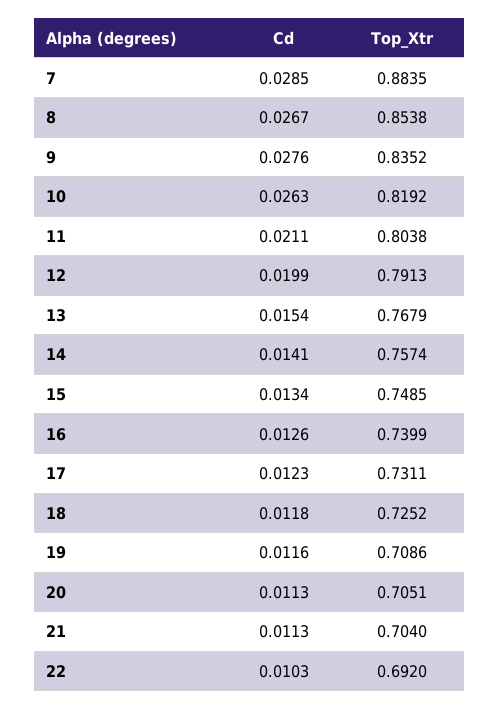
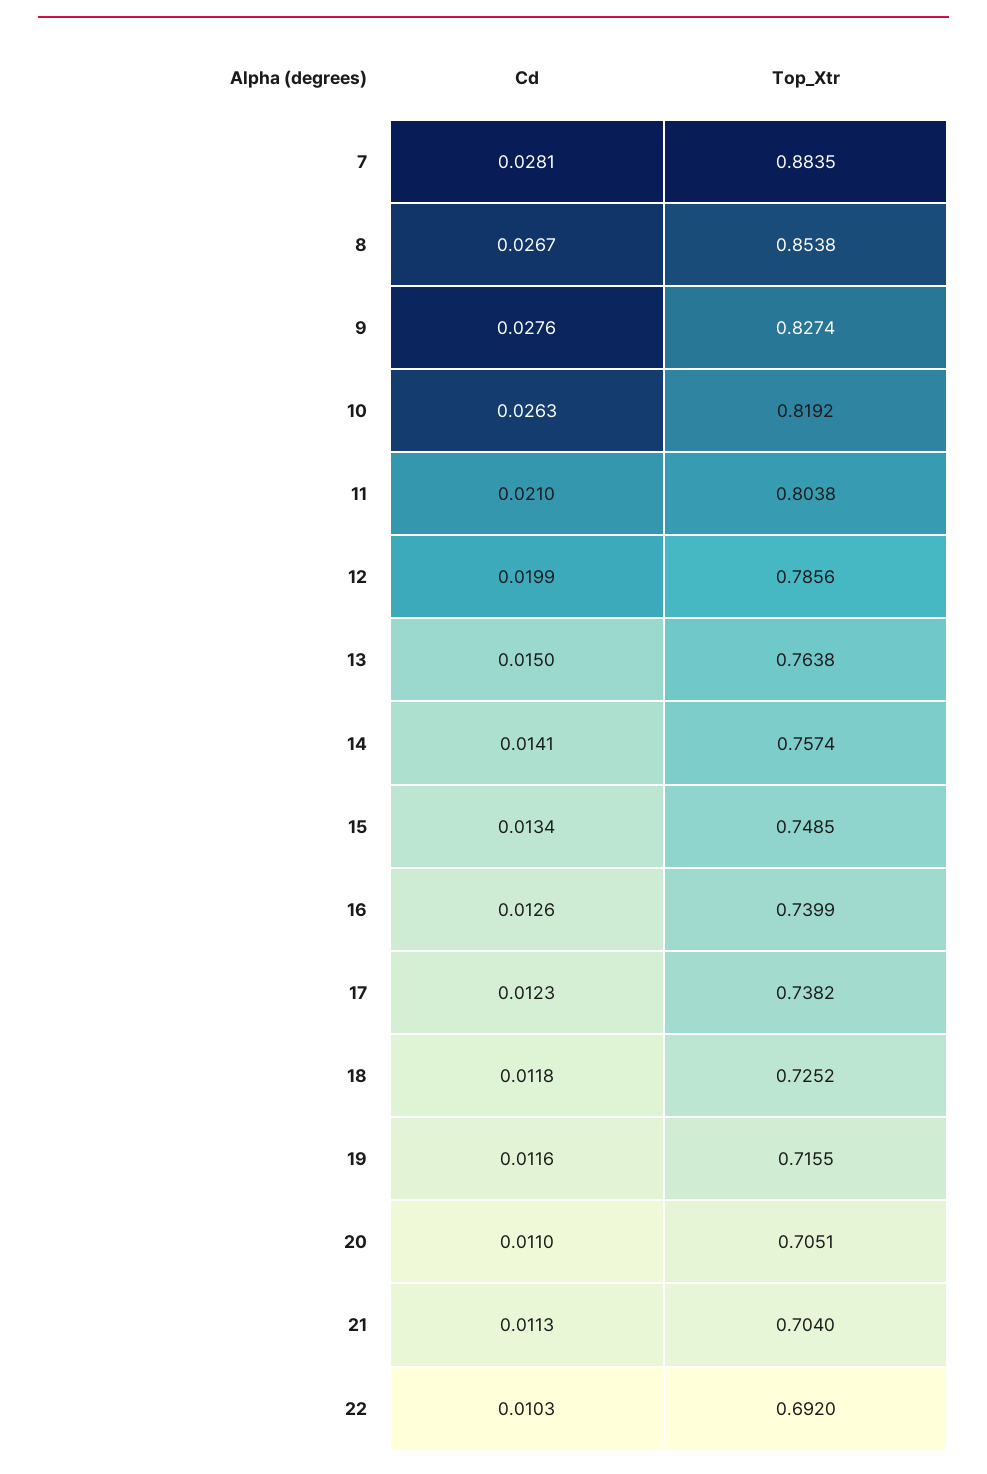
Cd, 7: 0.0285 -> 0.0281
Top_Xtr, 9: 0.8352 -> 0.8274
Cd, 11: 0.0211 -> 0.021
Top_Xtr, 12: 0.7913 -> 0.7856
Cd, 13: 0.0154 -> 0.015
Top_Xtr, 13: 0.7679 -> 0.7638
Top_Xtr, 17: 0.7311 -> 0.7382
Top_Xtr, 19: 0.7086 -> 0.7155
Cd, 20: 0.0113 -> 0.011

